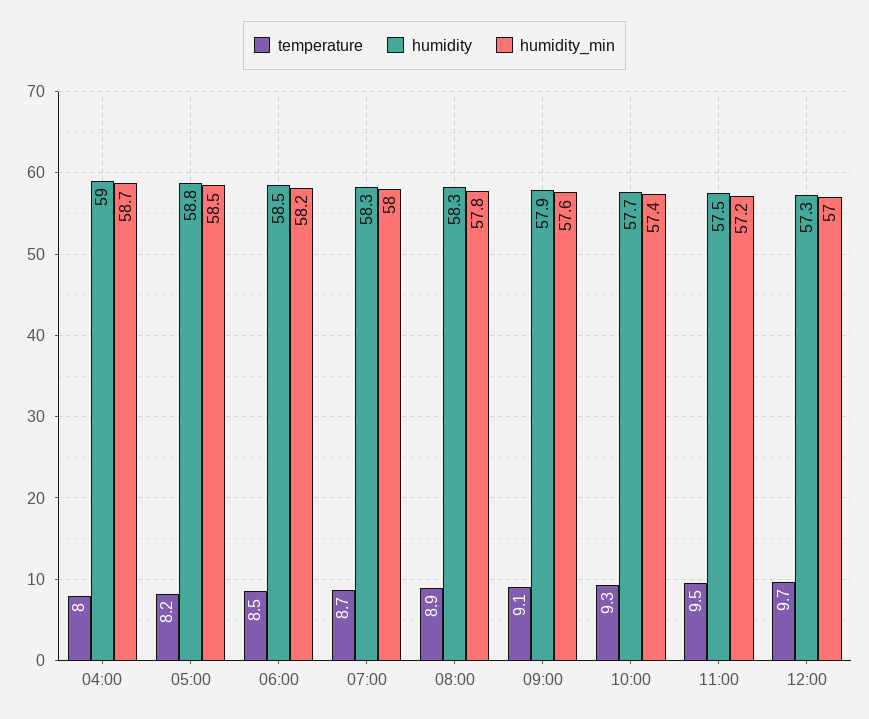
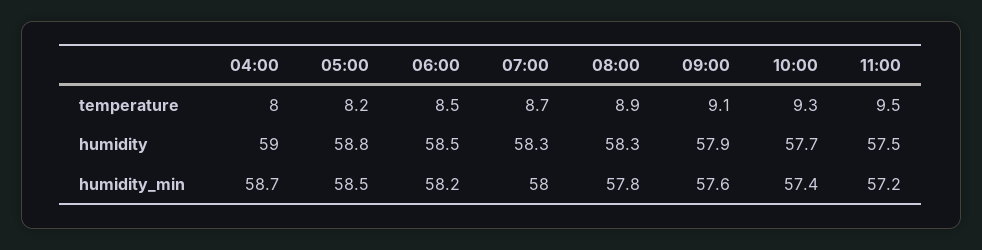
temperature, 12:00: 9.7 -> none
humidity, 12:00: 57.3 -> none
humidity_min, 12:00: 57 -> none

